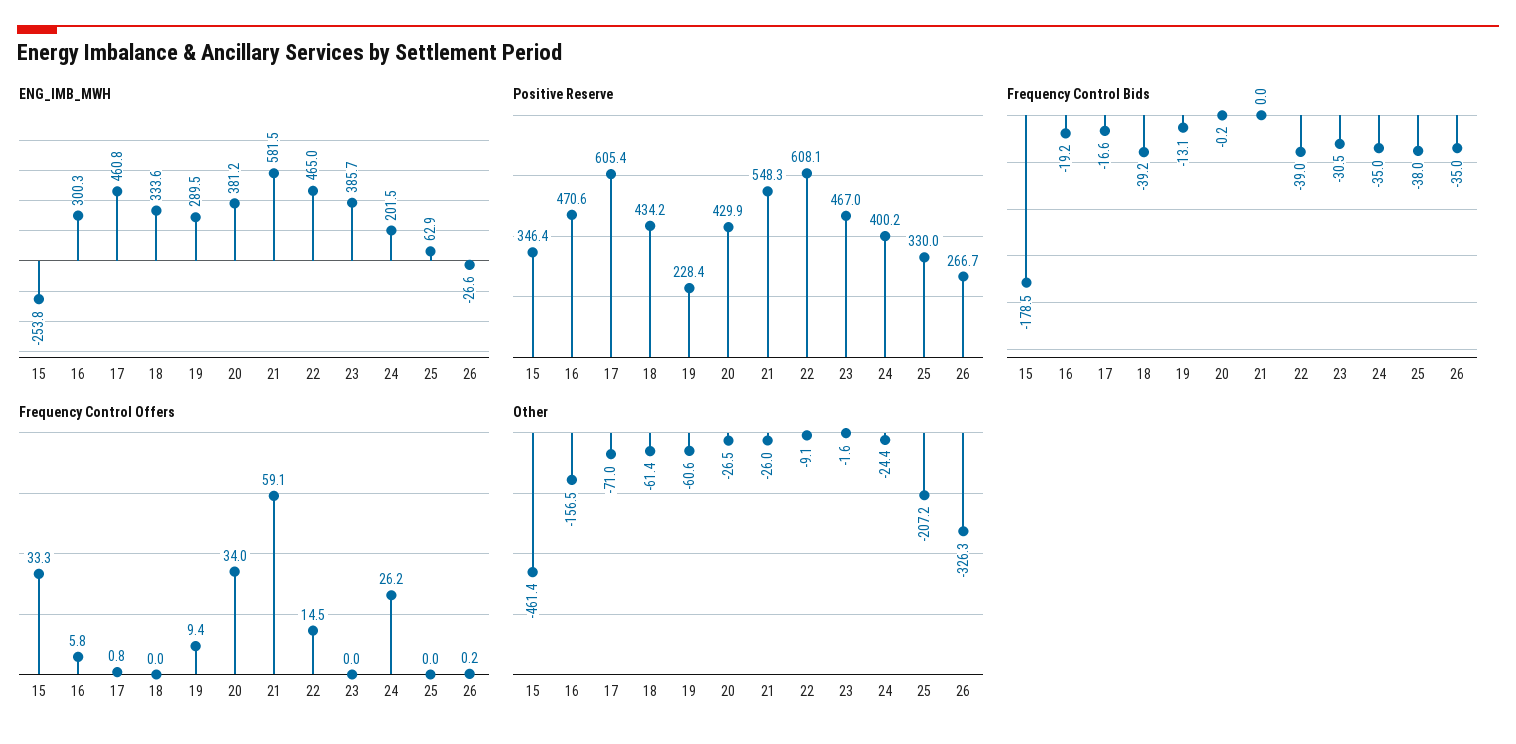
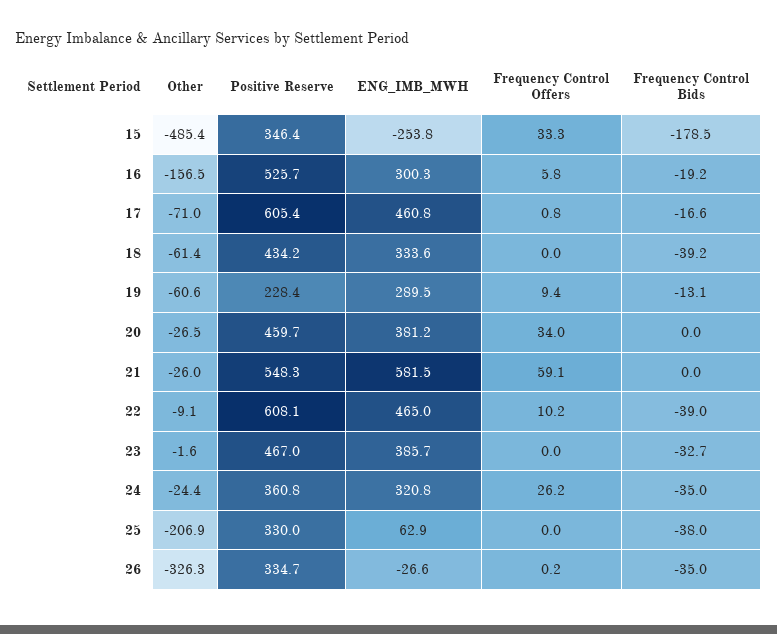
ENG_IMB_MWH, 24: 201.5 -> 320.8
Positive Reserve, 16: 470.6 -> 525.7
Positive Reserve, 20: 429.9 -> 459.7
Positive Reserve, 24: 400.2 -> 360.8
Positive Reserve, 26: 266.7 -> 334.7
Frequency Control Bids, 20: -0.2 -> 0
Frequency Control Bids, 23: -30.5 -> -32.7
Frequency Control Offers, 22: 14.5 -> 10.2
Other, 15: -461.4 -> -485.4
Other, 25: -207.2 -> -206.9

